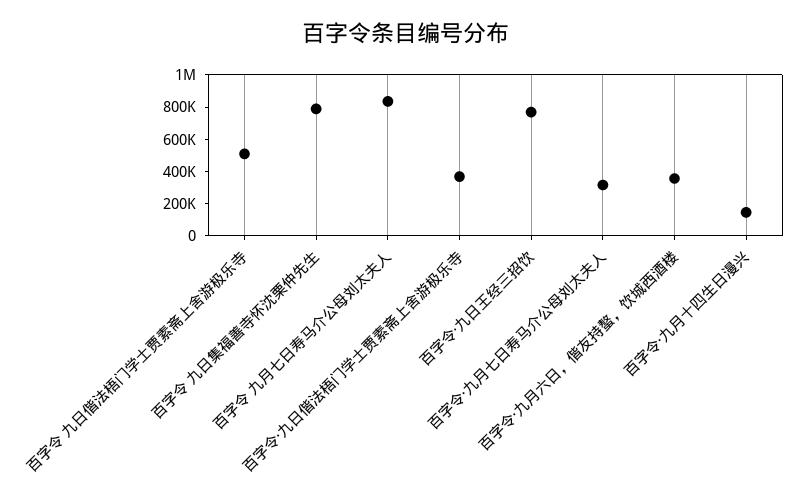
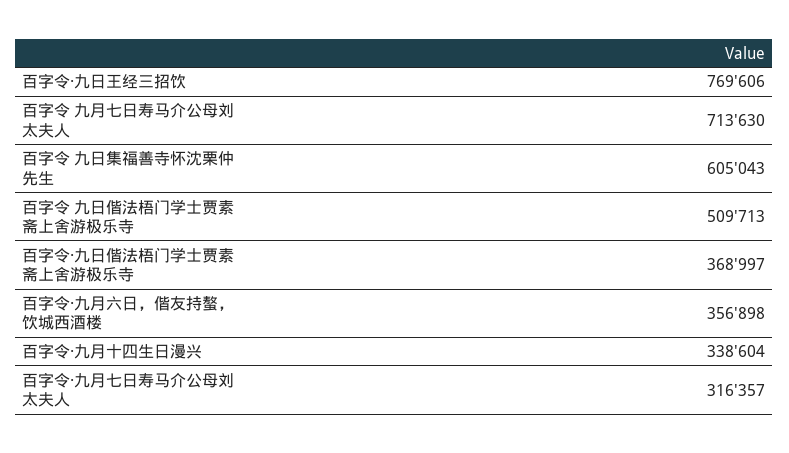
百字令 九日集福善寺怀沈栗仲先生: 800000 -> 605043
百字令 九月七日寿马介公母刘太夫人: 850000 -> 713630
百字令·九月十四生日漫兴: 150000 -> 338604

